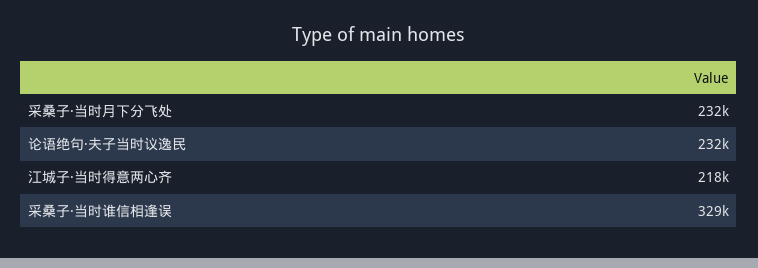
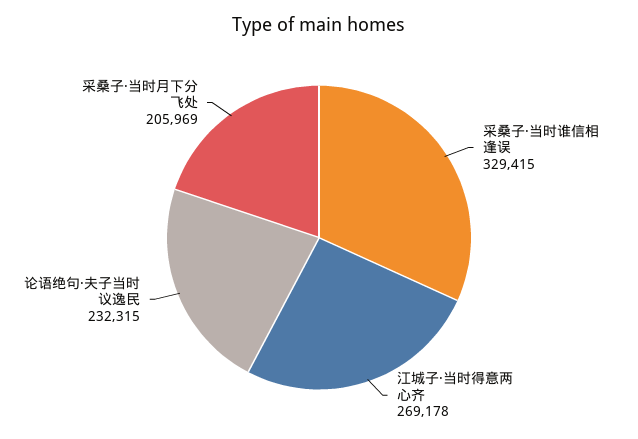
采桑子·当时月下分飞处: 232000 -> 205969
江城子·当时得意两心齐: 218000 -> 269178

